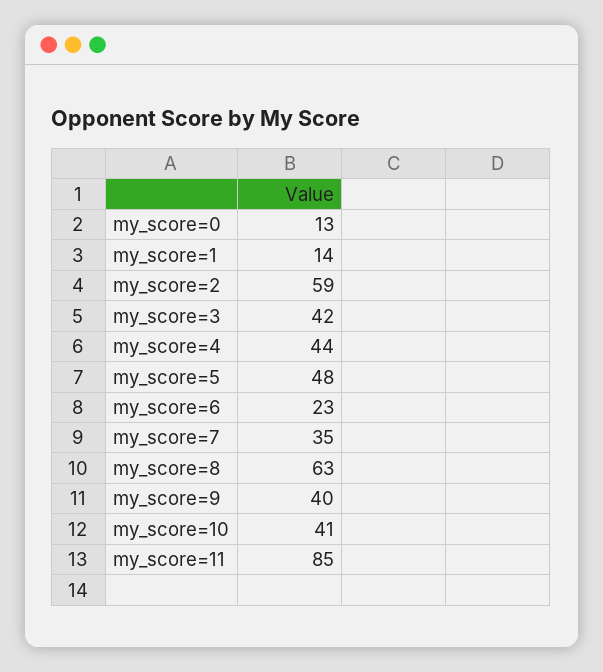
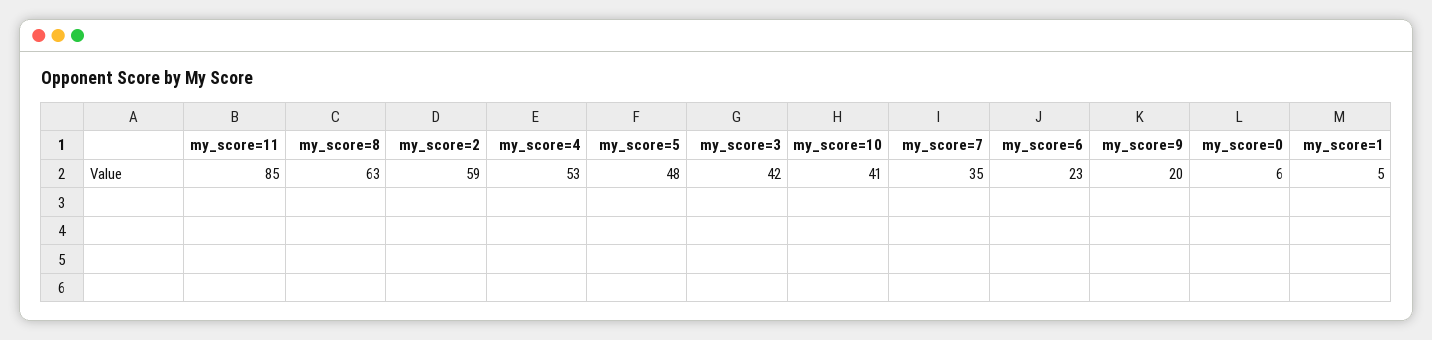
my_score=0: 13 -> 6
my_score=1: 14 -> 5
my_score=4: 44 -> 53
my_score=9: 40 -> 20

